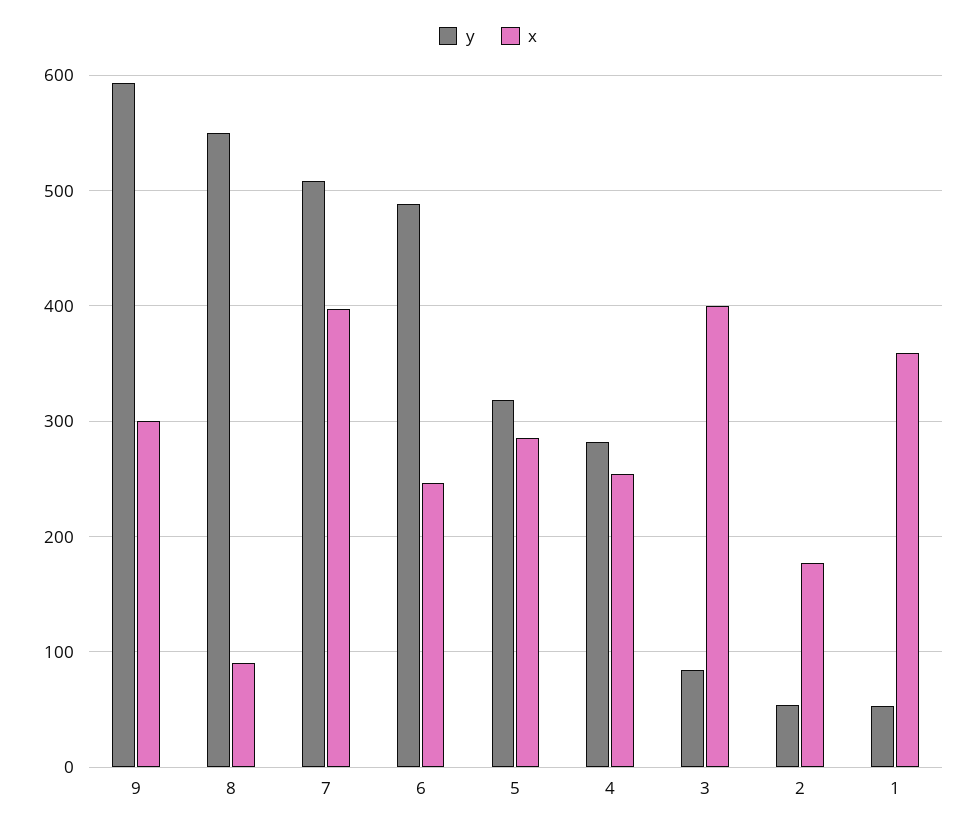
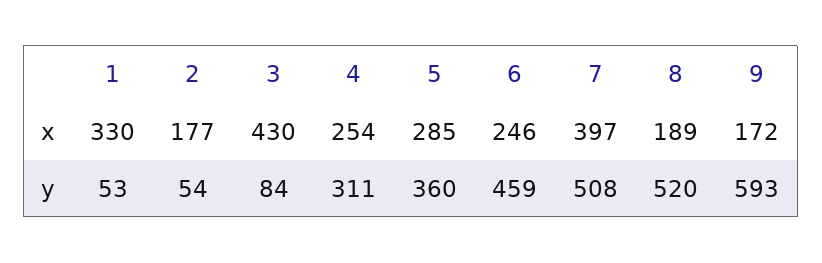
x, 9: 300 -> 172
y, 8: 550 -> 520
x, 8: 90 -> 189
y, 6: 490 -> 459
y, 5: 320 -> 360
y, 4: 280 -> 311
x, 3: 400 -> 430
x, 1: 360 -> 330

